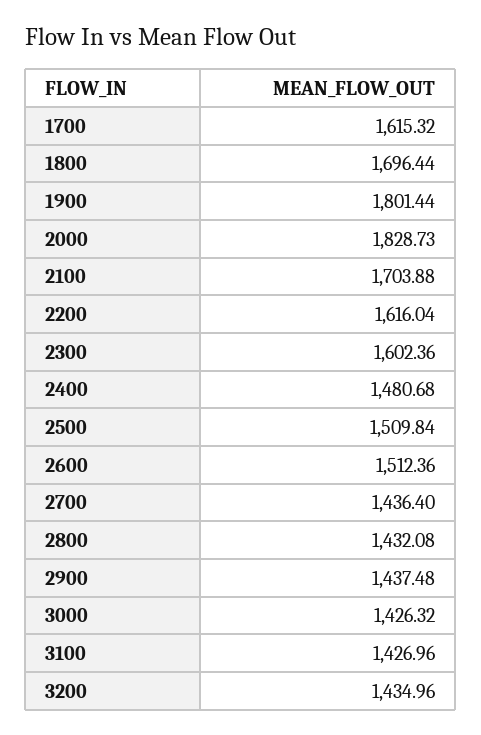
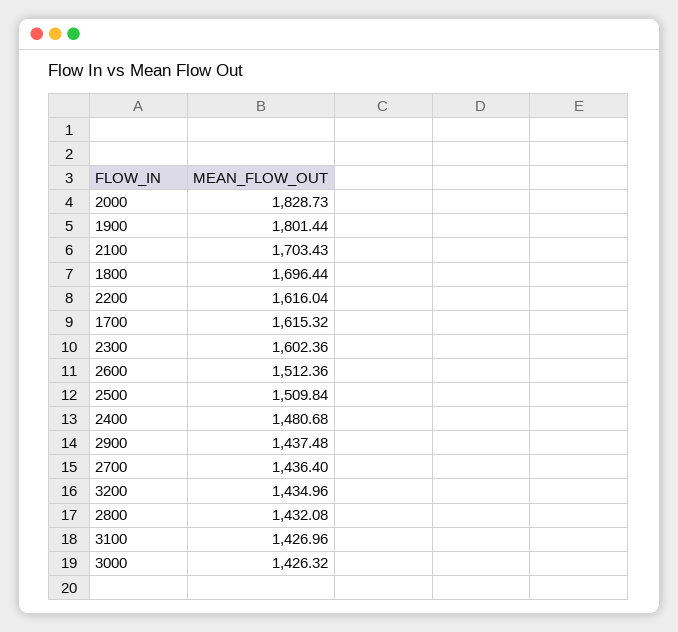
2100: 1703.88 -> 1703.43

